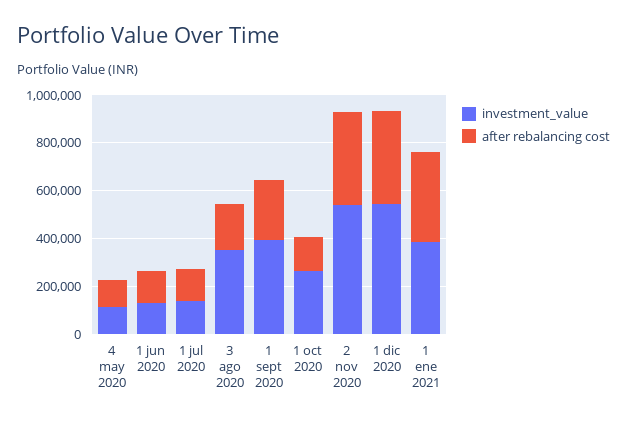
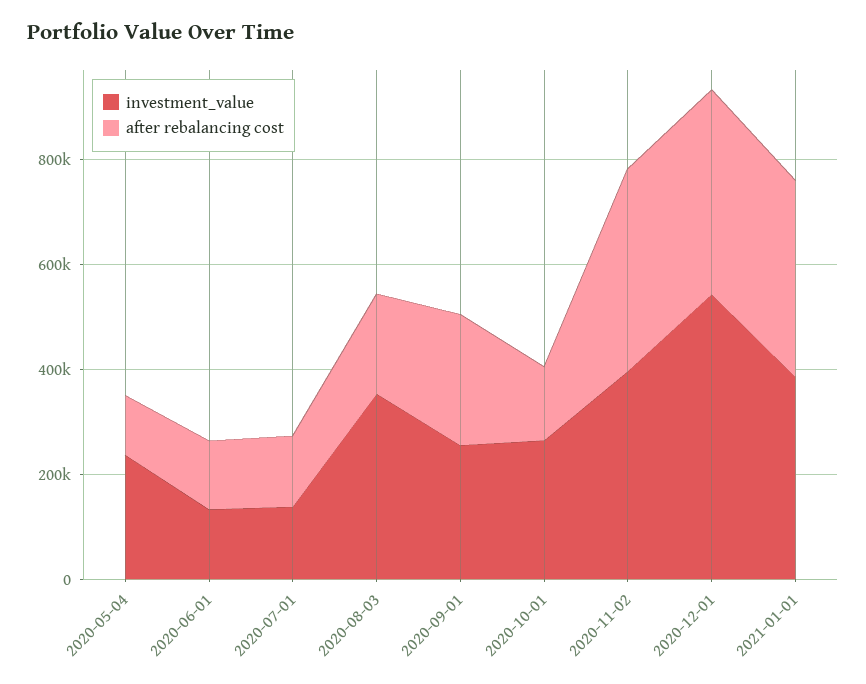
investment_value, 4 may 2020: 100000 -> 250000
investment_value, 1 sept 2020: 400000 -> 250000
investment_value, 2 nov 2020: 550000 -> 400000

